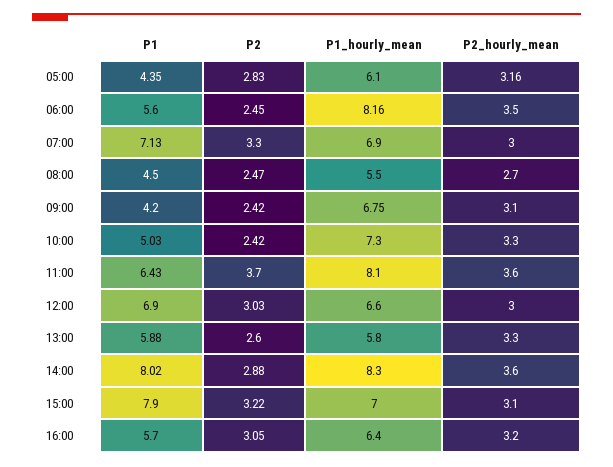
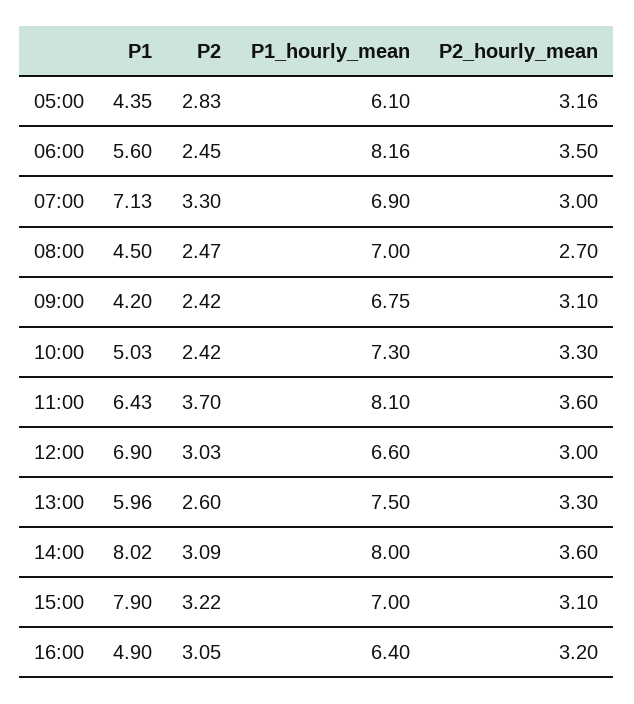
P1_hourly_mean, 08:00: 5.5 -> 7
P1, 13:00: 5.88 -> 5.96
P1_hourly_mean, 13:00: 5.8 -> 7.5
P2, 14:00: 2.88 -> 3.09
P1_hourly_mean, 14:00: 8.3 -> 8
P1, 16:00: 5.7 -> 4.9

